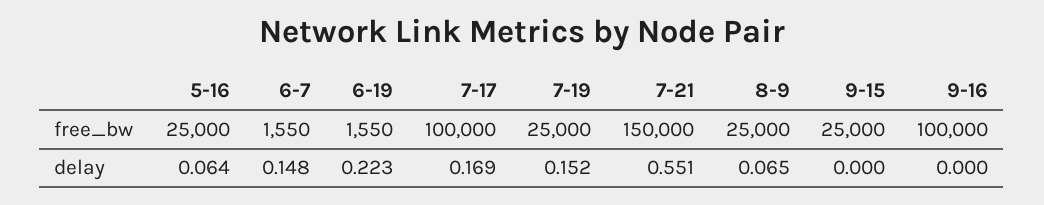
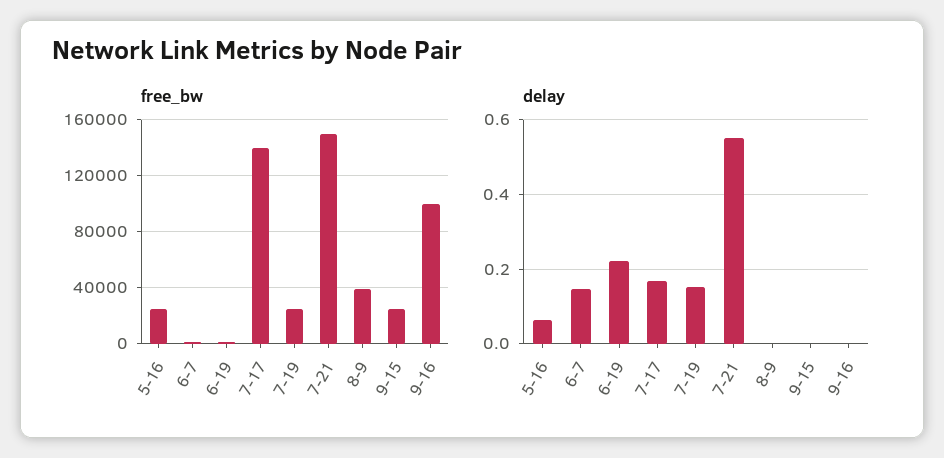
free_bw, 7-17: 100000 -> 140000
free_bw, 8-9: 25000 -> 40000
delay, 8-9: 0.065 -> 0

